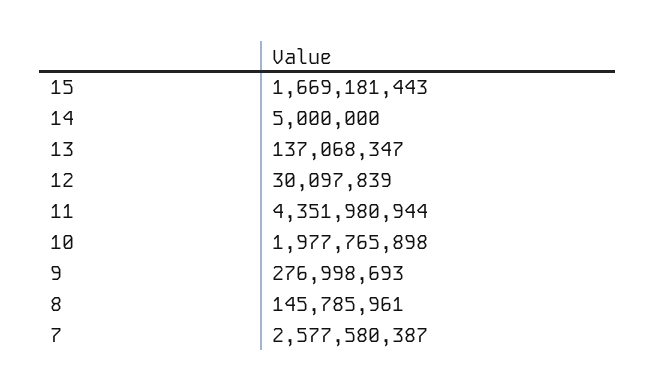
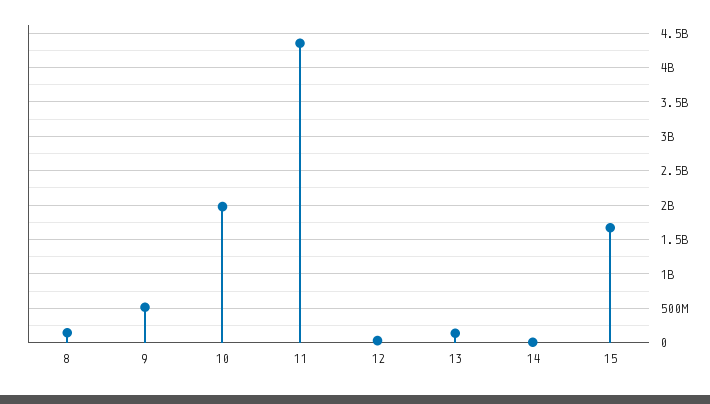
9: 276998693 -> 500000000
7: 2577580387 -> none

